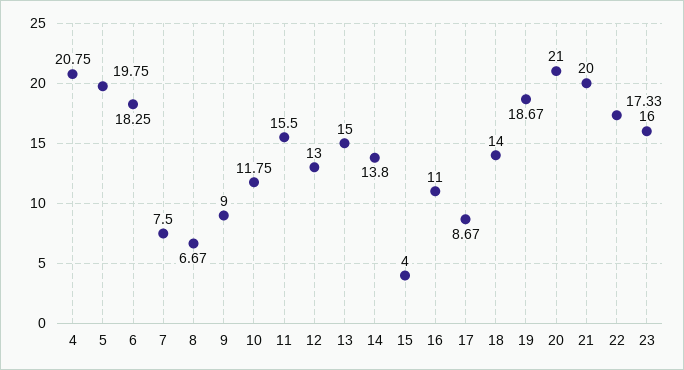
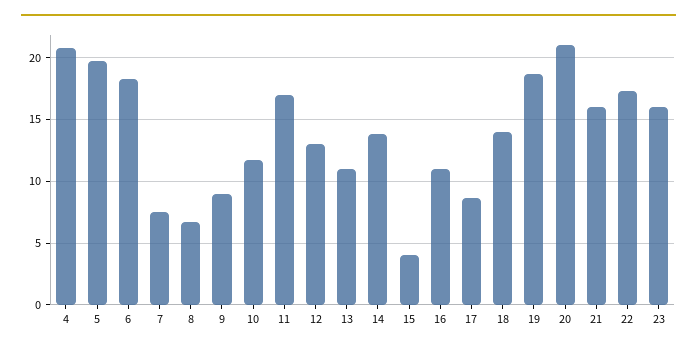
11: 15.5 -> 17
13: 15 -> 11
21: 20 -> 16

